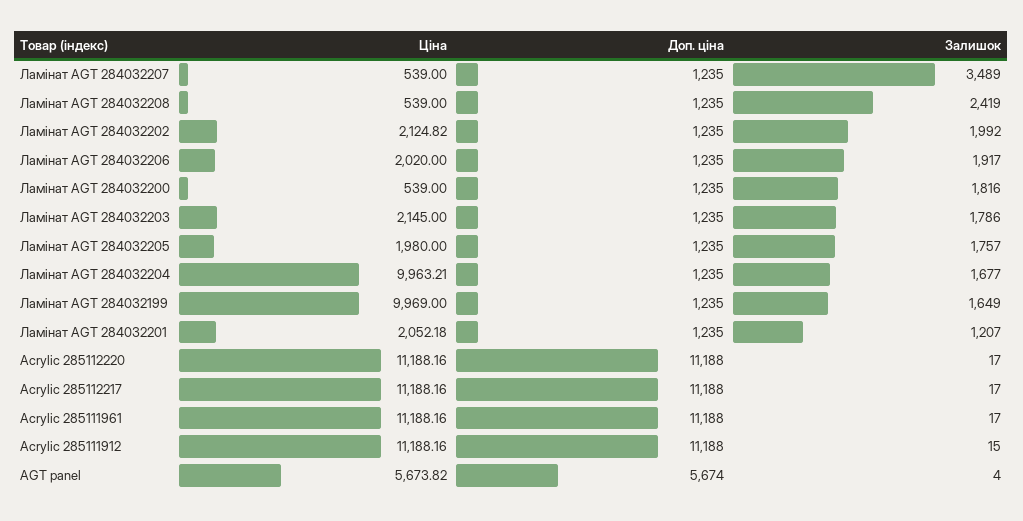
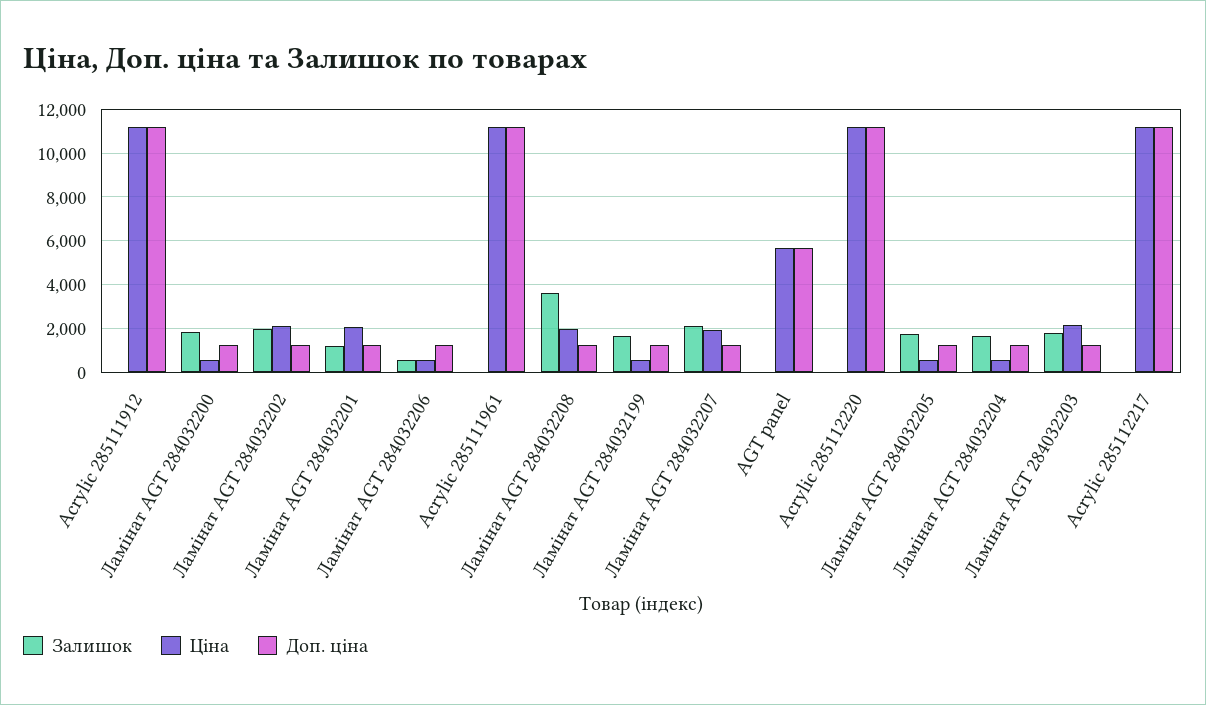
Ціна, Ламінат AGT 284032207: 539 -> 2000
Залишок, Ламінат AGT 284032207: 3489 -> 2000
Ціна, Ламінат AGT 284032208: 539 -> 2000
Залишок, Ламінат AGT 284032208: 2419 -> 3500
Ціна, Ламінат AGT 284032206: 2020 -> 500
Залишок, Ламінат AGT 284032206: 1917 -> 500
Ціна, Ламінат AGT 284032205: 1980 -> 500
Ціна, Ламінат AGT 284032204: 9963.21 -> 500
Ціна, Ламінат AGT 284032199: 9969 -> 500

